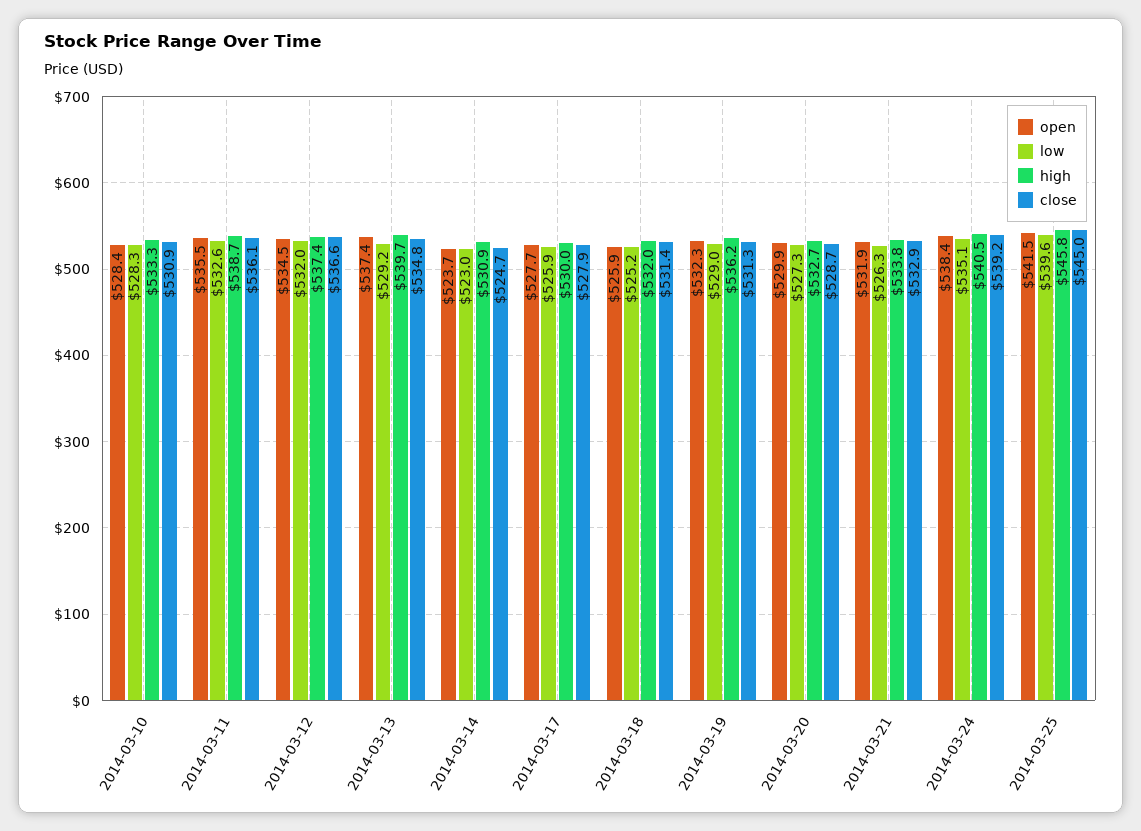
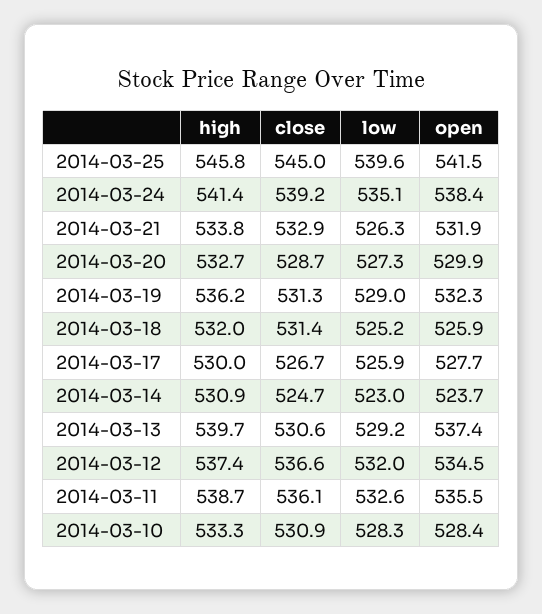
close, 2014-03-13: 534.8 -> 530.6
close, 2014-03-17: 527.9 -> 526.7
high, 2014-03-24: 540.5 -> 541.4

